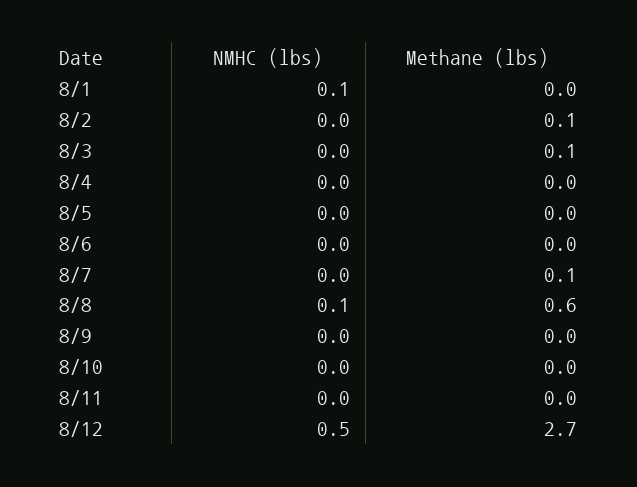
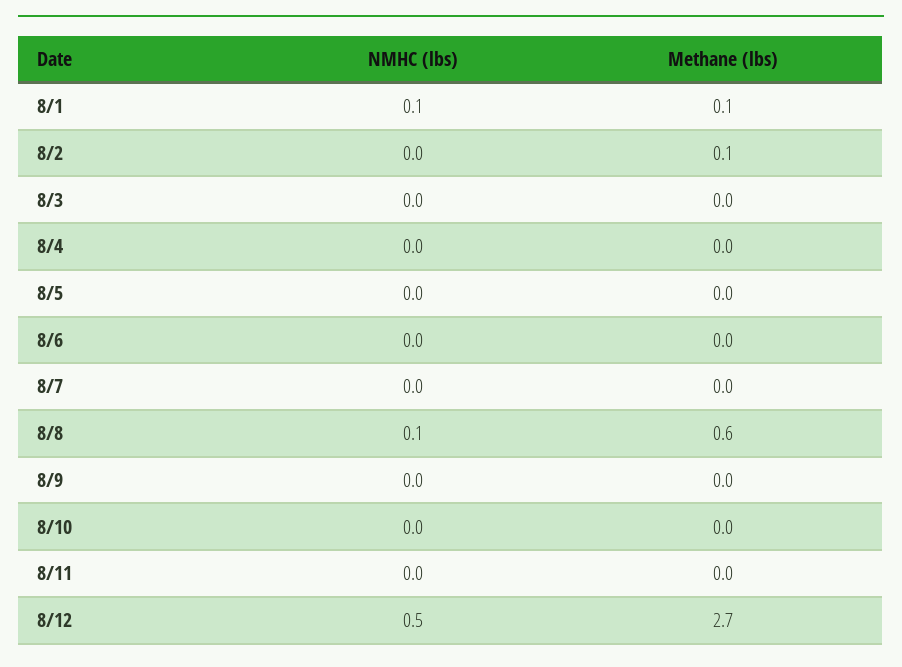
Methane (lbs), 8/1: 0 -> 0.1
Methane (lbs), 8/3: 0.1 -> 0
Methane (lbs), 8/7: 0.1 -> 0

